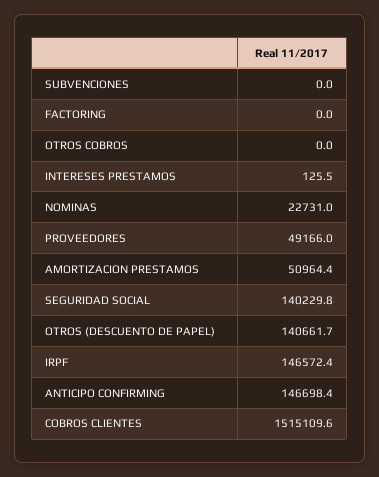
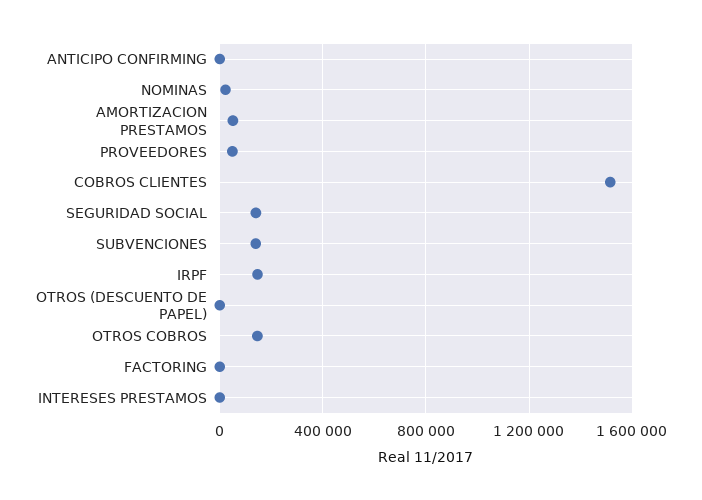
SUBVENCIONES: 0 -> 150000
OTROS COBROS: 0 -> 150000
OTROS (DESCUENTO DE PAPEL): 140661.7 -> 0
ANTICIPO CONFIRMING: 146698.4 -> 0

